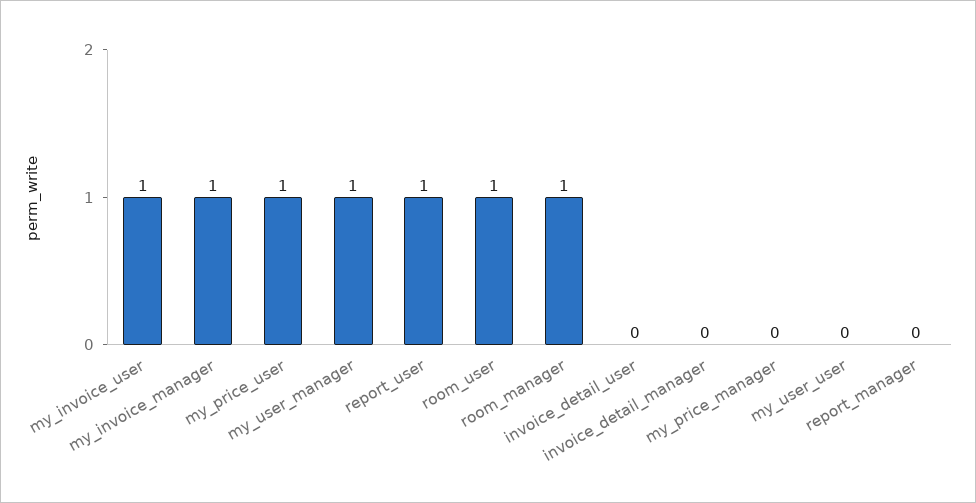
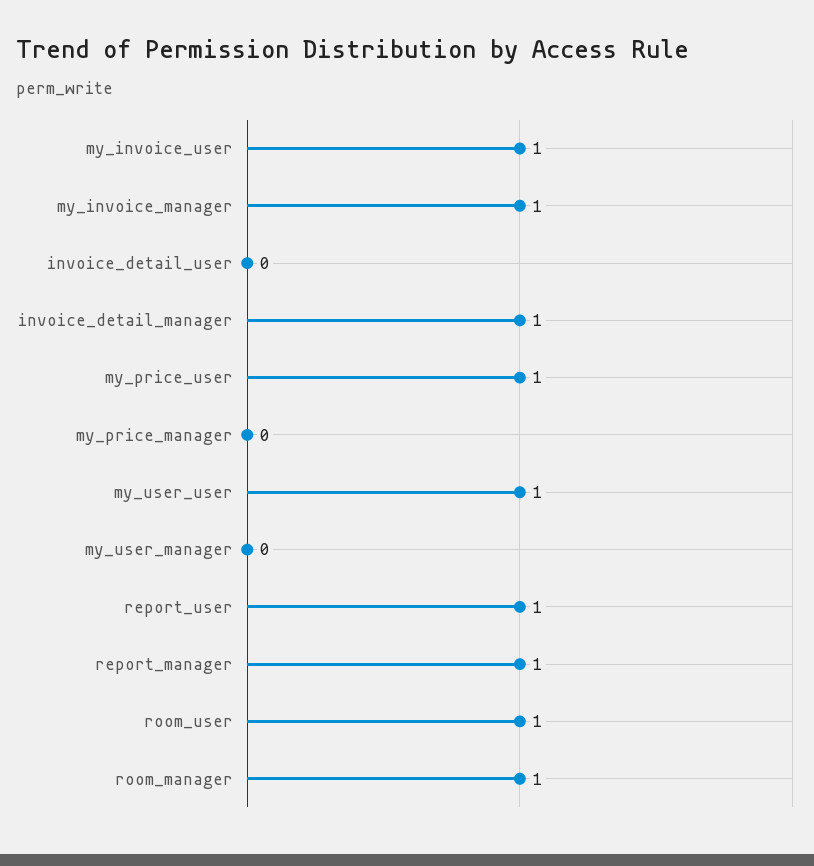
my_user_manager: 1 -> 0
invoice_detail_manager: 0 -> 1
my_user_user: 0 -> 1
report_manager: 0 -> 1

